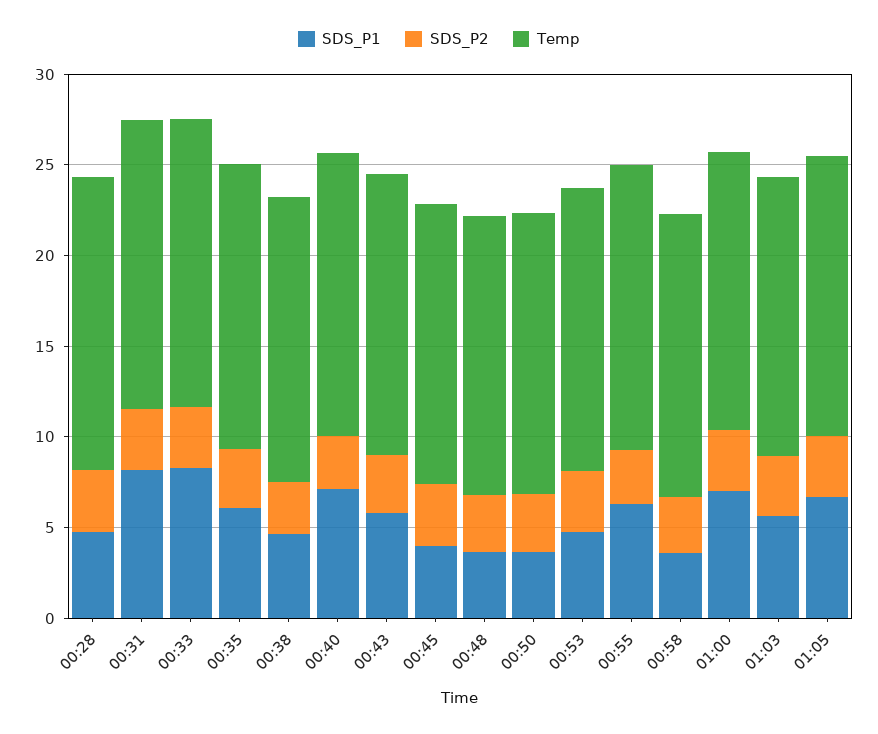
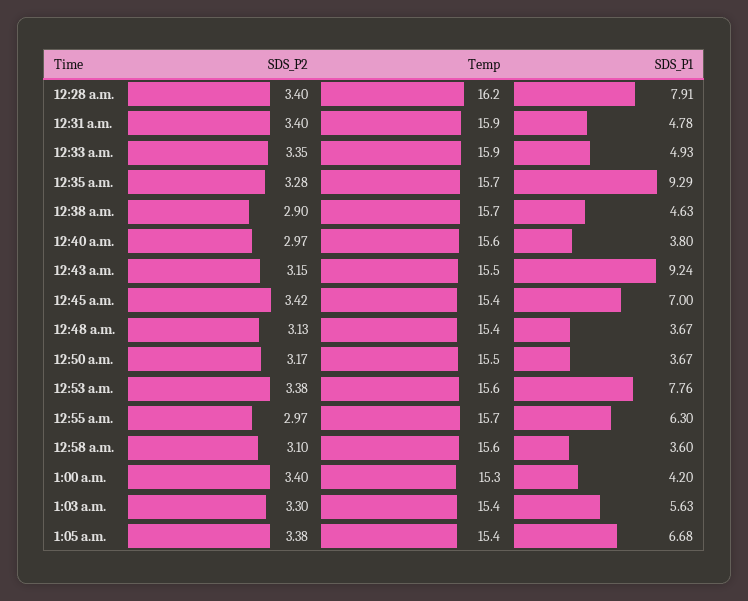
SDS_P1, 00:28: 5 -> 7.91
SDS_P1, 00:31: 8 -> 4.78
SDS_P1, 00:33: 8 -> 4.93
SDS_P1, 00:35: 6 -> 9.29
SDS_P1, 00:40: 7 -> 3.8
SDS_P1, 00:43: 6 -> 9.24
SDS_P1, 00:45: 4 -> 7
SDS_P1, 00:53: 5 -> 7.76
SDS_P1, 01:00: 7 -> 4.2

